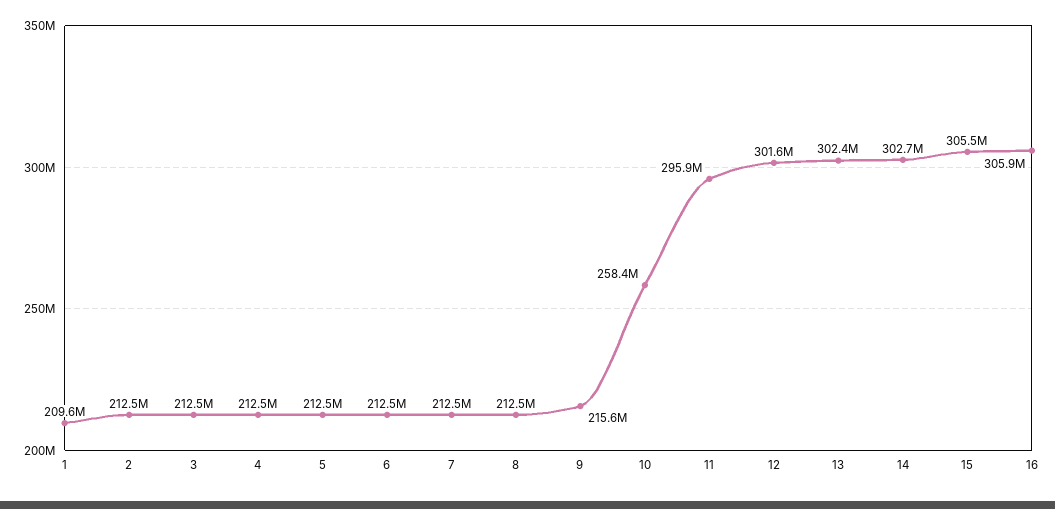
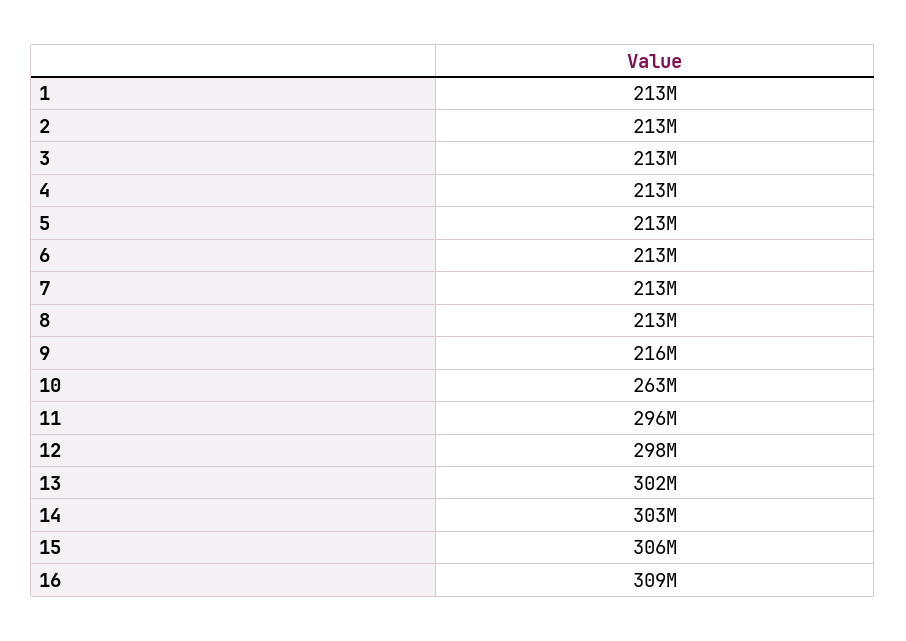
1: 209600000 -> 213000000
10: 258400000 -> 263000000
12: 301600000 -> 298000000
16: 305900000 -> 309000000

